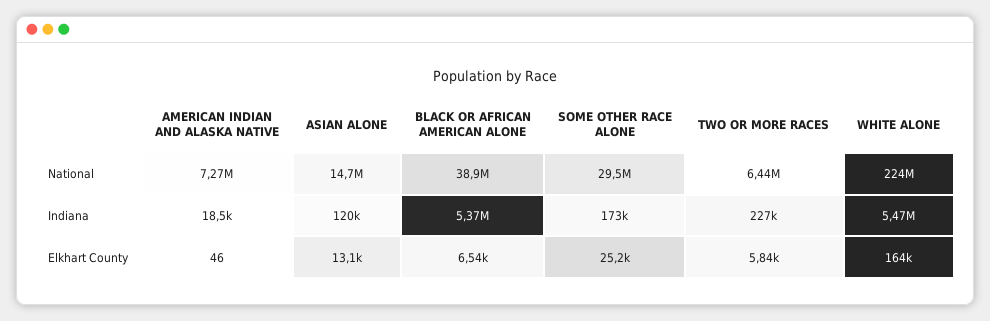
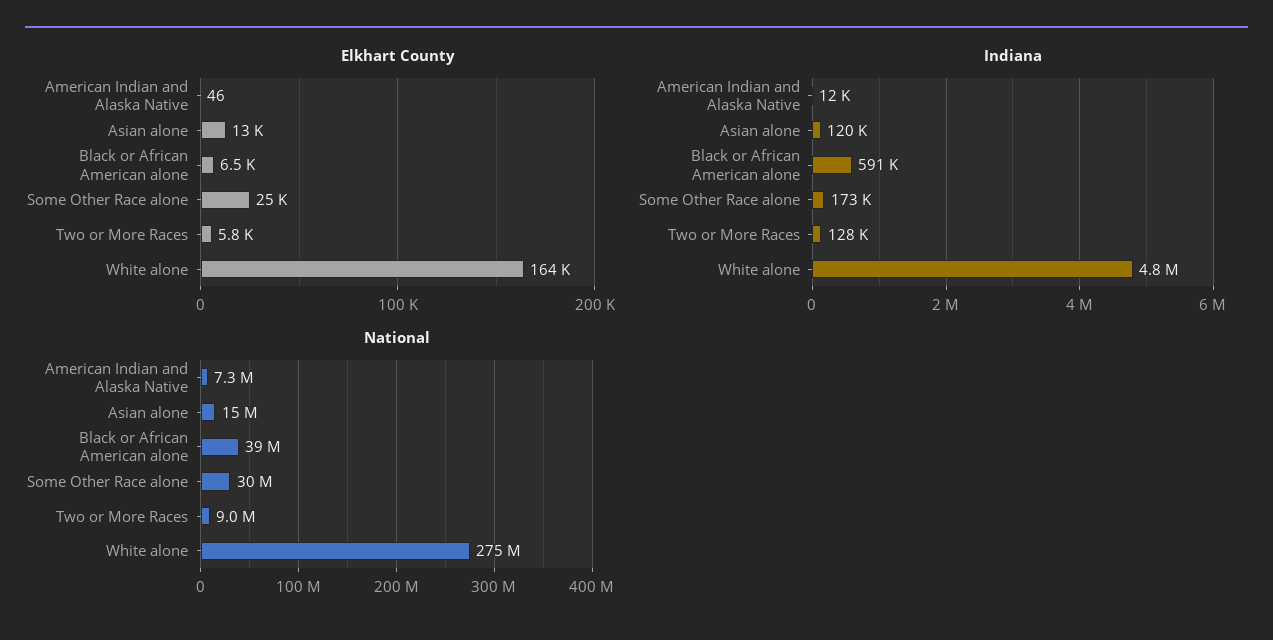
National, TWO OR MORE RACES: 6440000 -> 9000000
National, WHITE ALONE: 224000000 -> 275000000
Indiana, AMERICAN INDIAN AND ALASKA NATIVE: 18500 -> 12000
Indiana, BLACK OR AFRICAN AMERICAN ALONE: 5370000 -> 591000
Indiana, TWO OR MORE RACES: 227000 -> 128000
Indiana, WHITE ALONE: 5470000 -> 4800000

